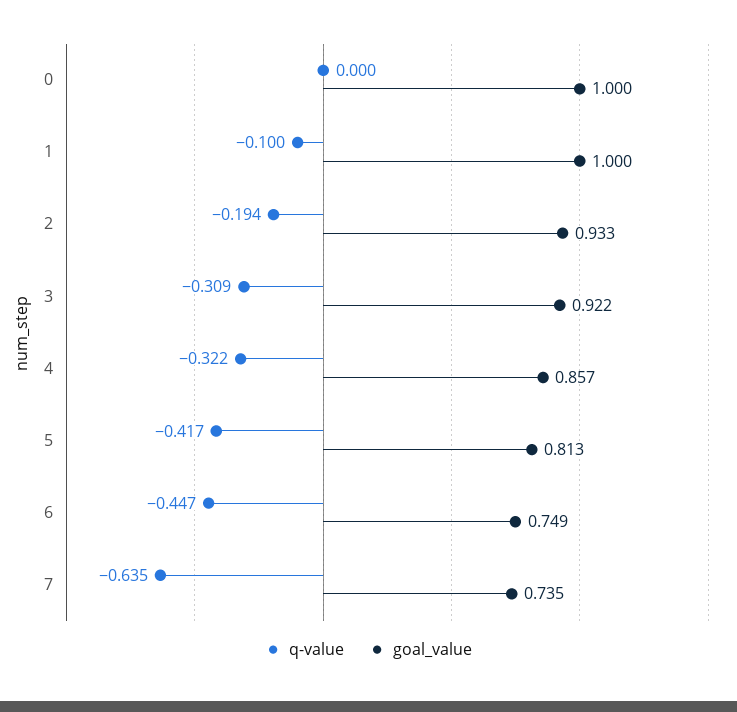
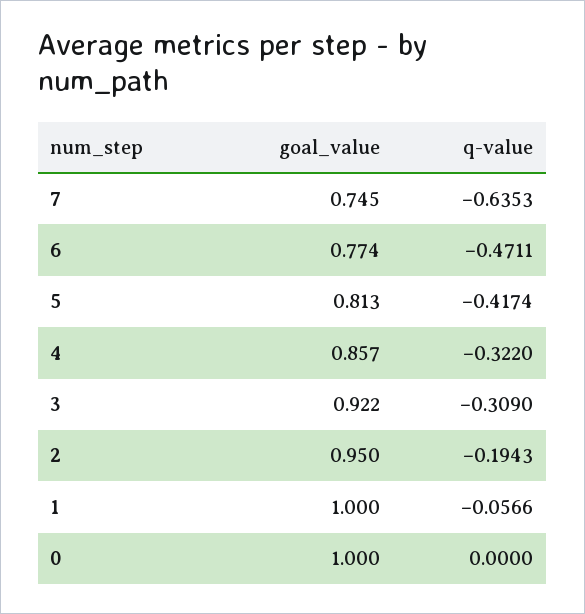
q-value, 1: -0.1 -> -0.0566
goal_value, 2: 0.933 -> 0.95
q-value, 6: -0.447 -> -0.4711
goal_value, 6: 0.749 -> 0.774
goal_value, 7: 0.735 -> 0.745

